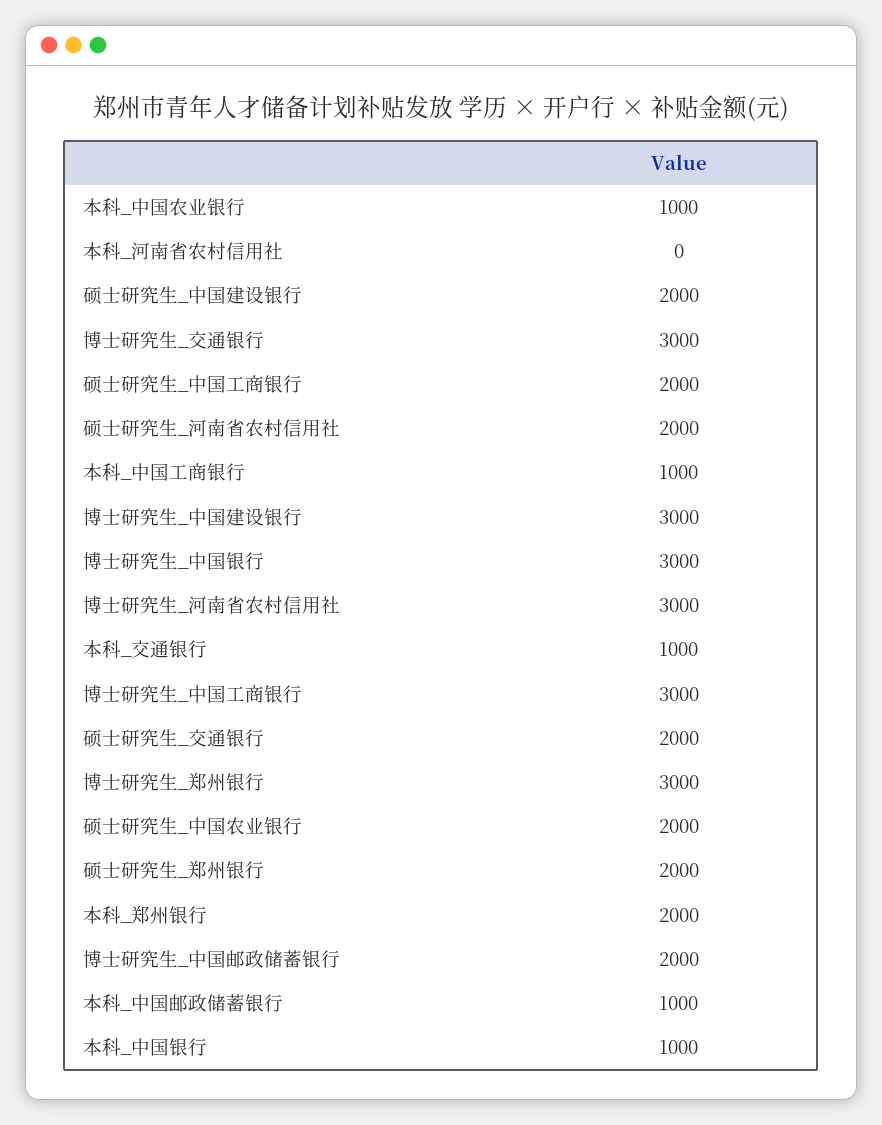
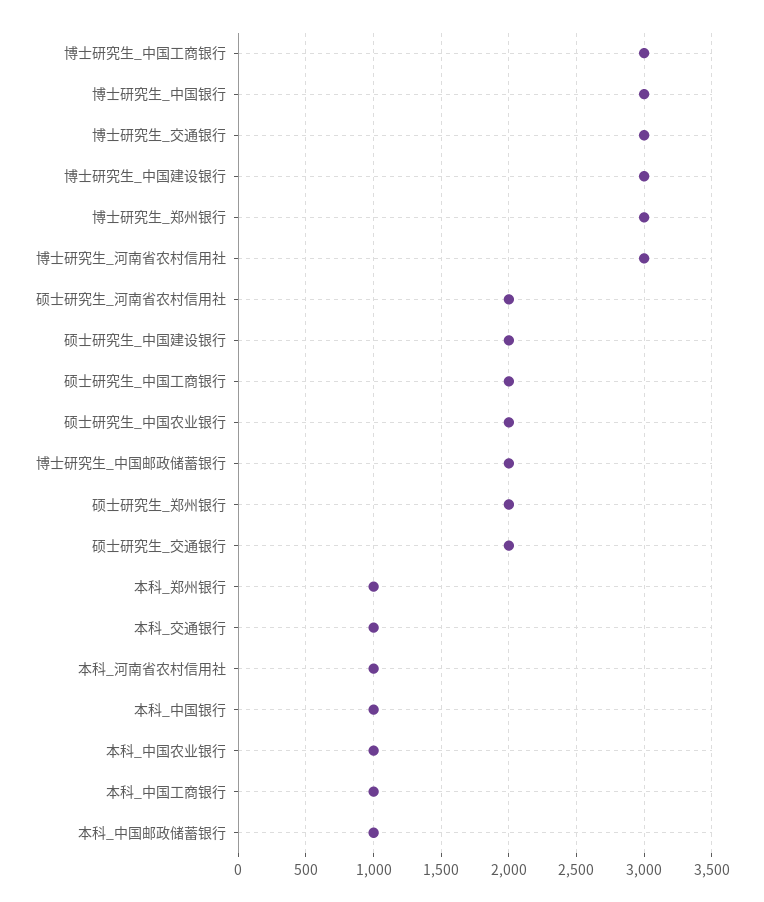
本科_河南省农村信用社: 0 -> 1000
本科_郑州银行: 2000 -> 1000

